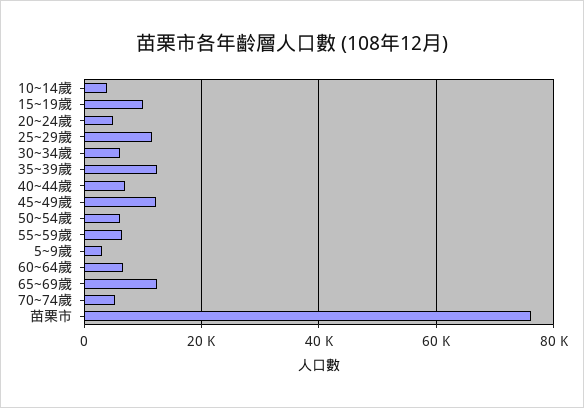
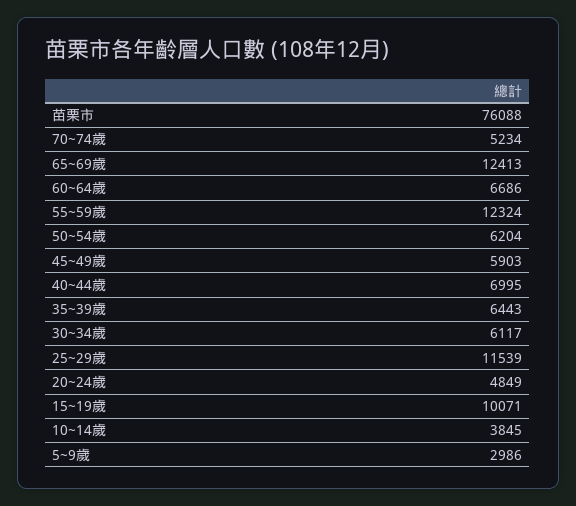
35~39歲: 12000 -> 6443
45~49歲: 12000 -> 5903
55~59歲: 6000 -> 12324

